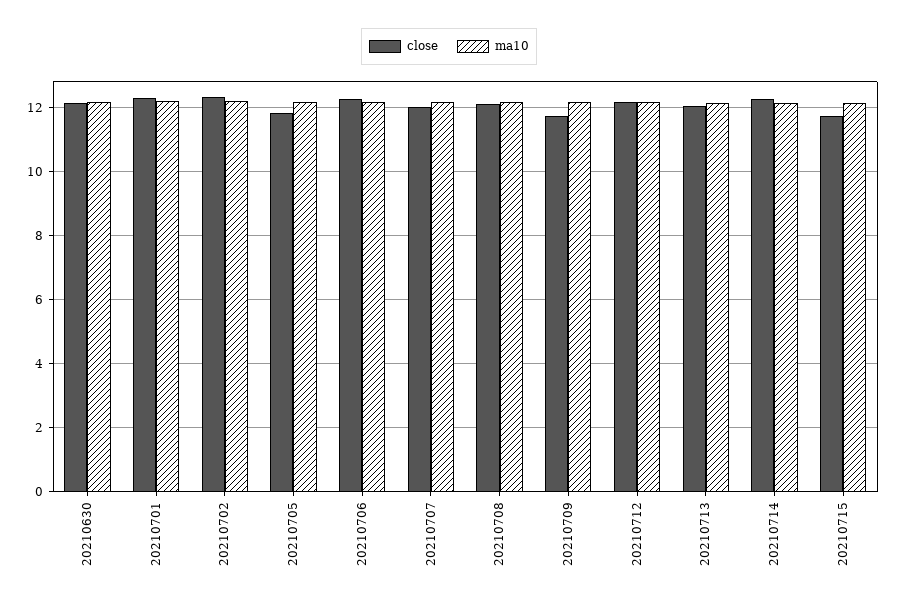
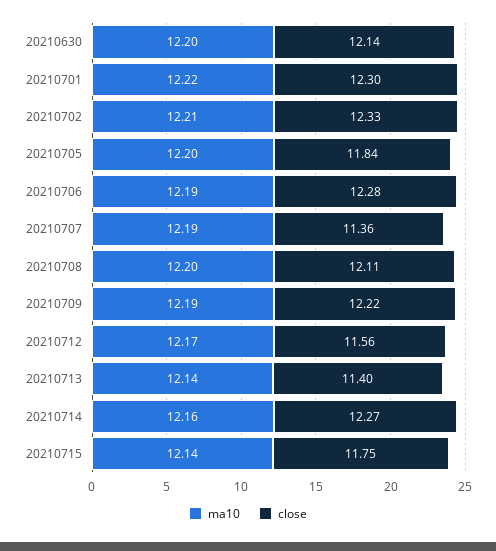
close, 20210707: 12 -> 11.36
close, 20210709: 11.8 -> 12.22
close, 20210712: 12.2 -> 11.56
close, 20210713: 12 -> 11.4

